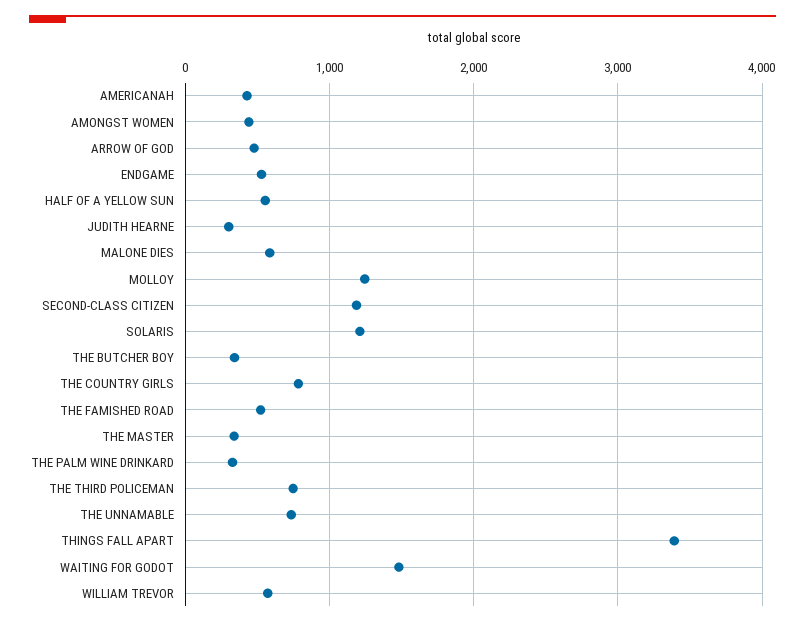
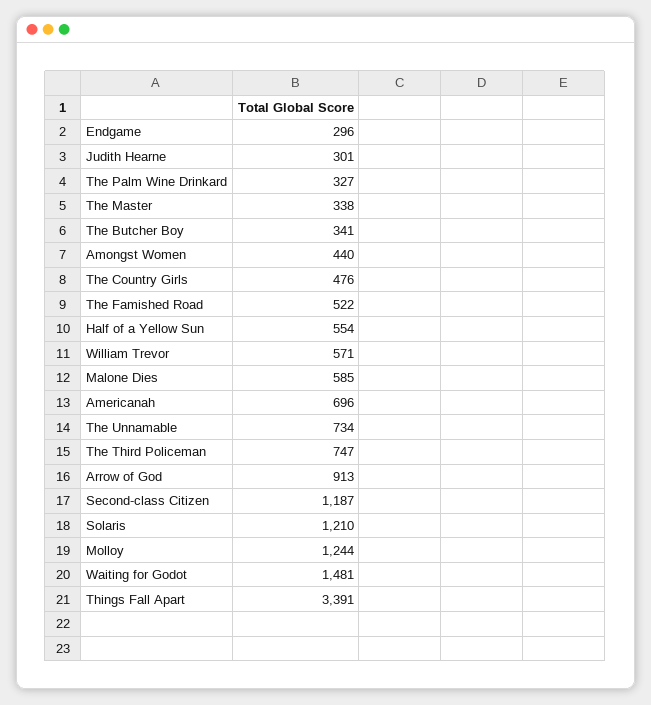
AMERICANAH: 400 -> 696
ARROW OF GOD: 500 -> 913
ENDGAME: 500 -> 296
THE COUNTRY GIRLS: 800 -> 476

